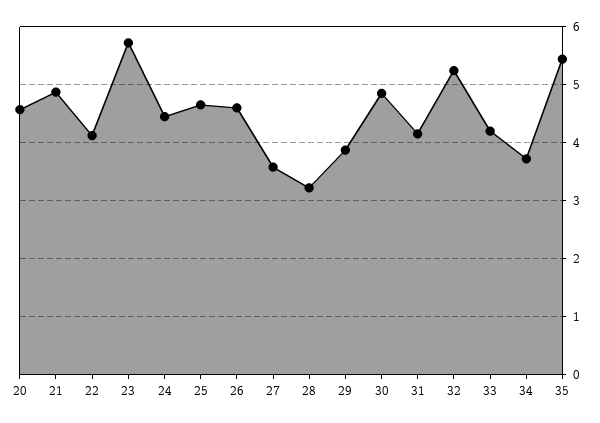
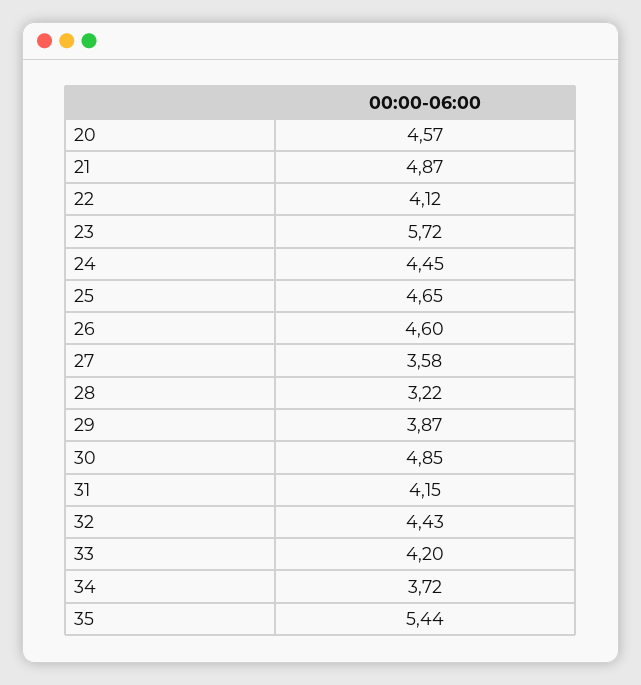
32: 5.2 -> 4.43

